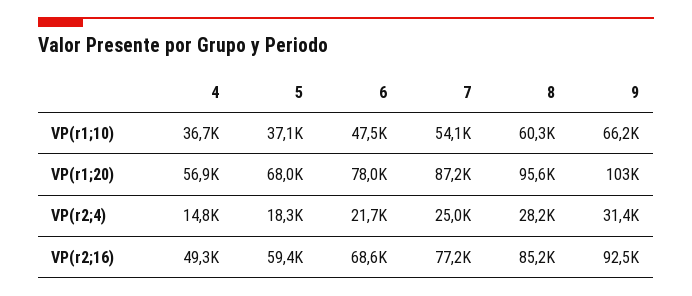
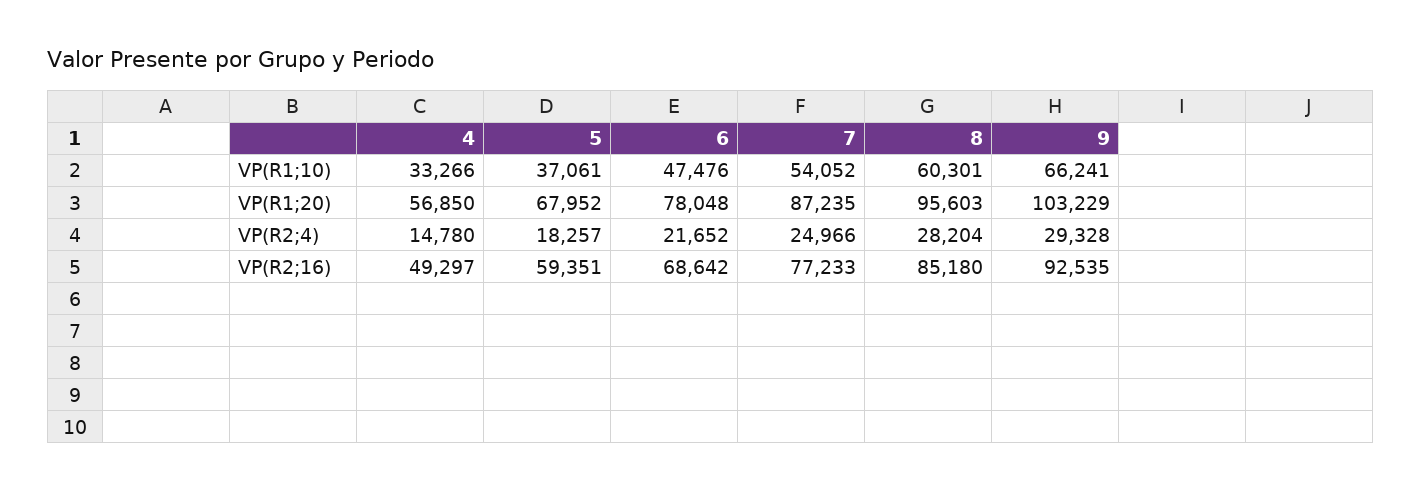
4, VP(r1;10): 36700 -> 33266
9, VP(r2;4): 31400 -> 29328

